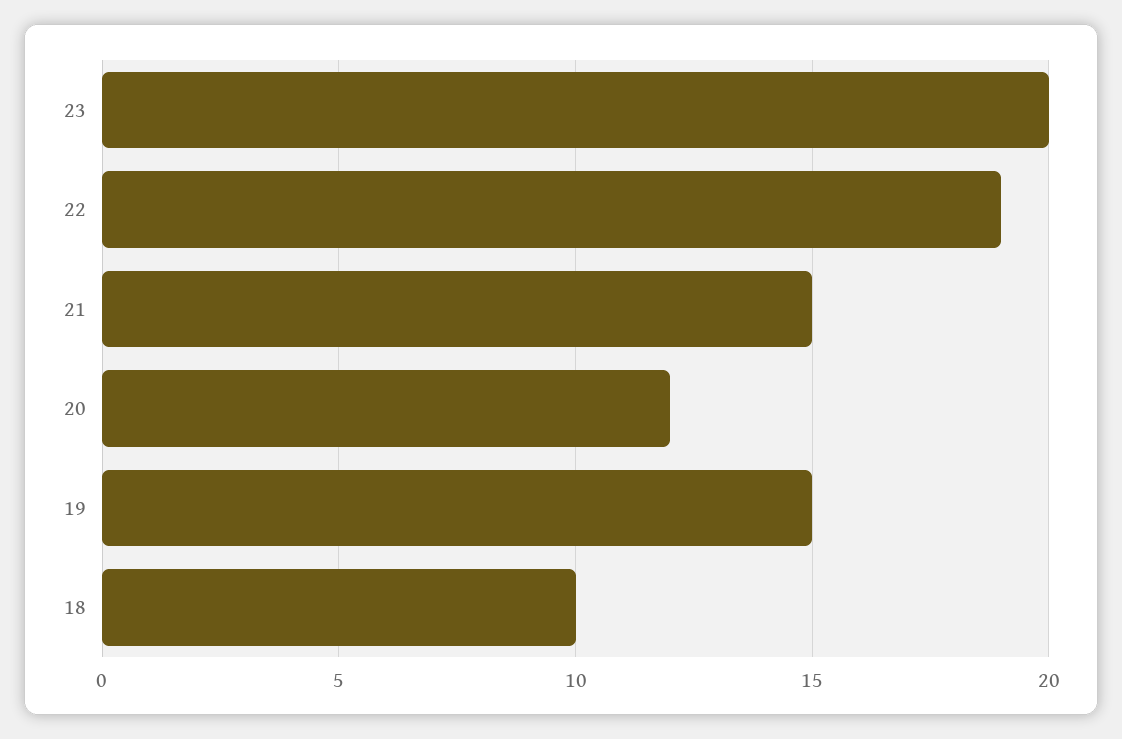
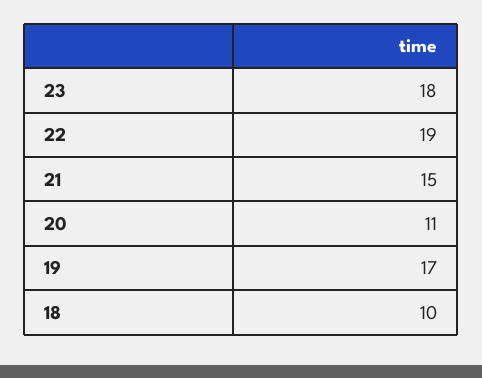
23: 20 -> 18
20: 12 -> 11
19: 15 -> 17

